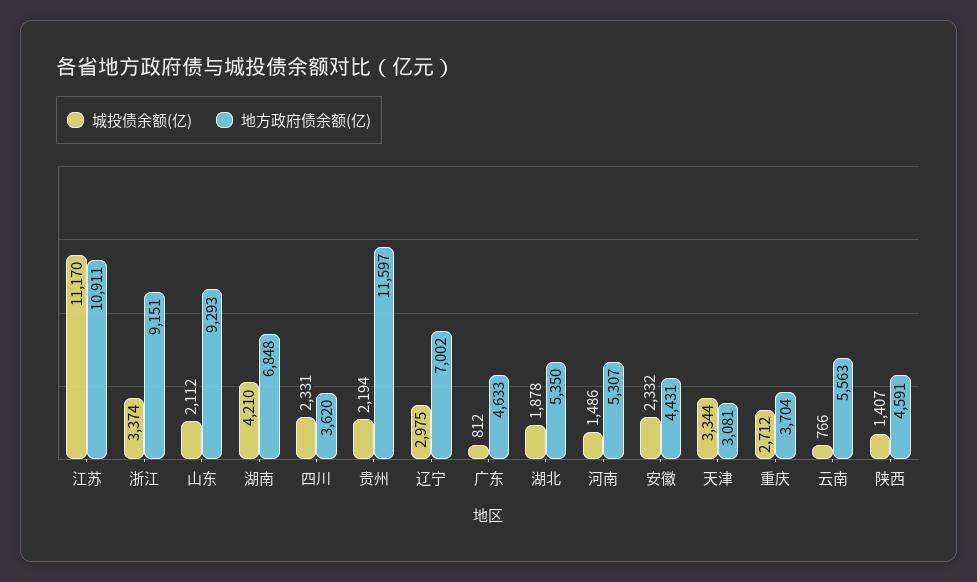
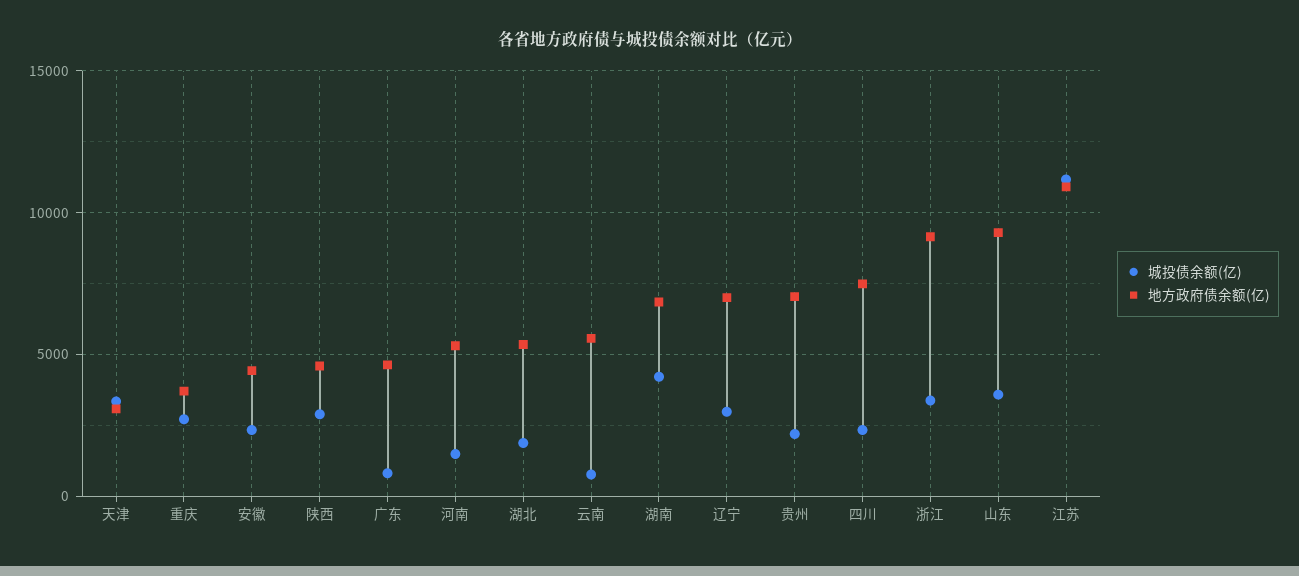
城投债余额(亿), 山东: 2112 -> 3500
地方政府债余额(亿), 四川: 3620 -> 7500
地方政府债余额(亿), 贵州: 11597 -> 7000
城投债余额(亿), 陕西: 1407 -> 3000

